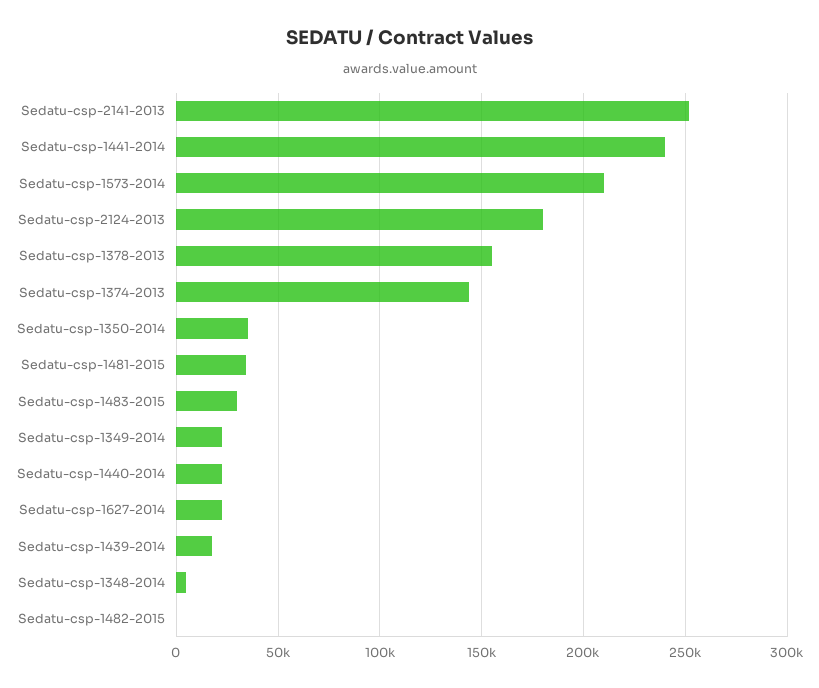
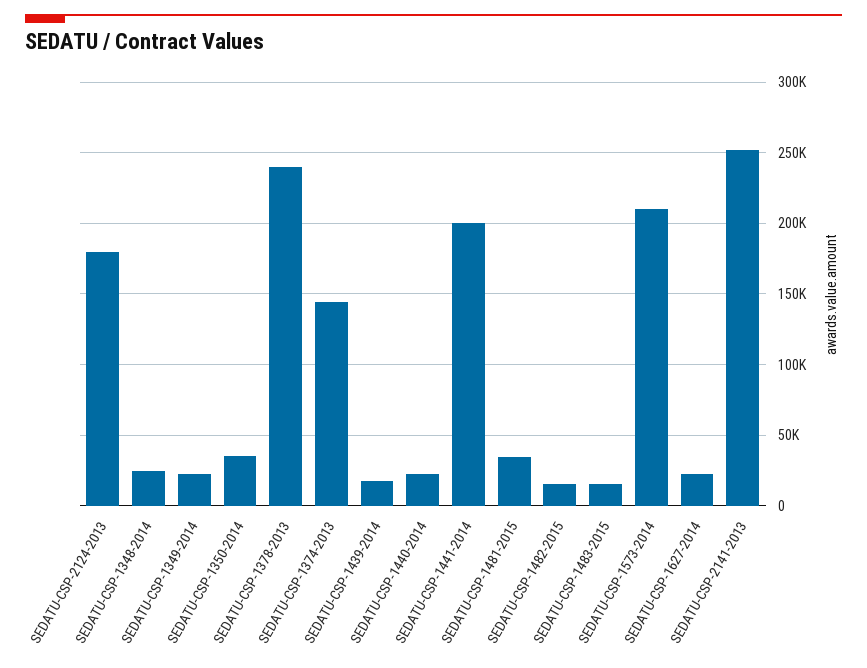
Sedatu-csp-1441-2014: 240000 -> 200000
Sedatu-csp-1378-2013: 155000 -> 240000
Sedatu-csp-1483-2015: 30000 -> 15000
Sedatu-csp-1348-2014: 5000 -> 25000
Sedatu-csp-1482-2015: 0 -> 15000

